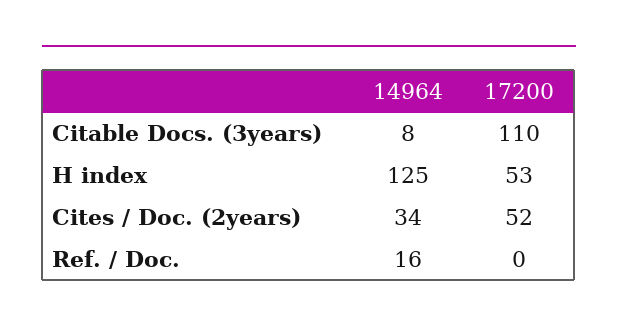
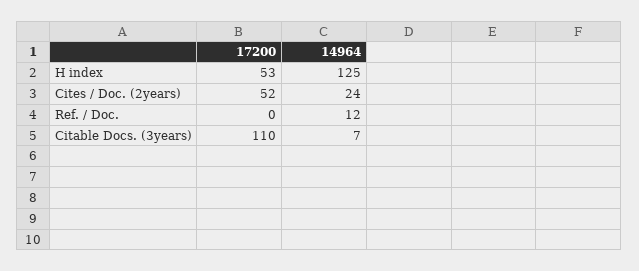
14964, Citable Docs. (3years): 8 -> 7
14964, Cites / Doc. (2years): 34 -> 24
14964, Ref. / Doc.: 16 -> 12

